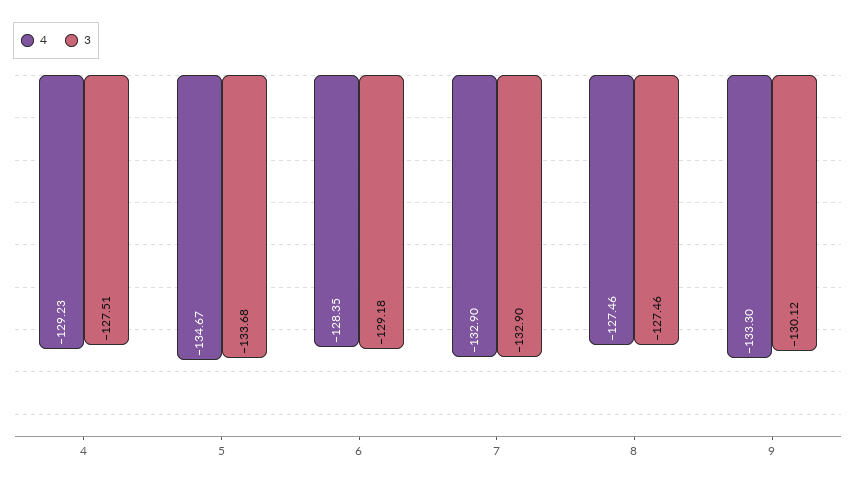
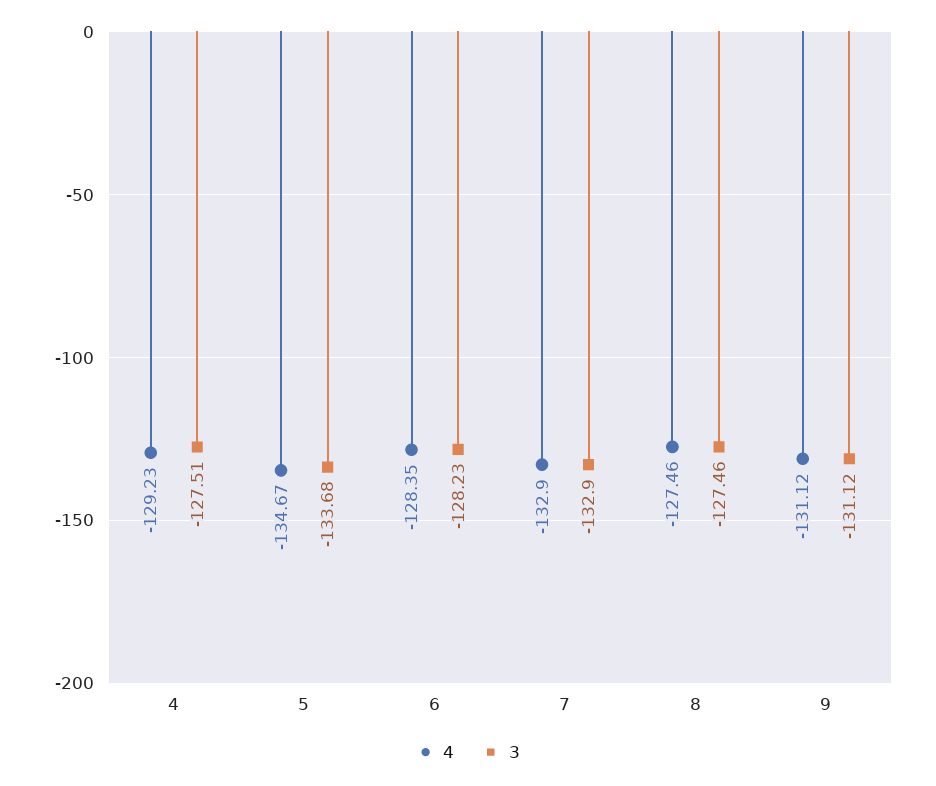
3, 6: -129.18 -> -128.23
4, 9: -133.3 -> -131.12
3, 9: -130.12 -> -131.12

